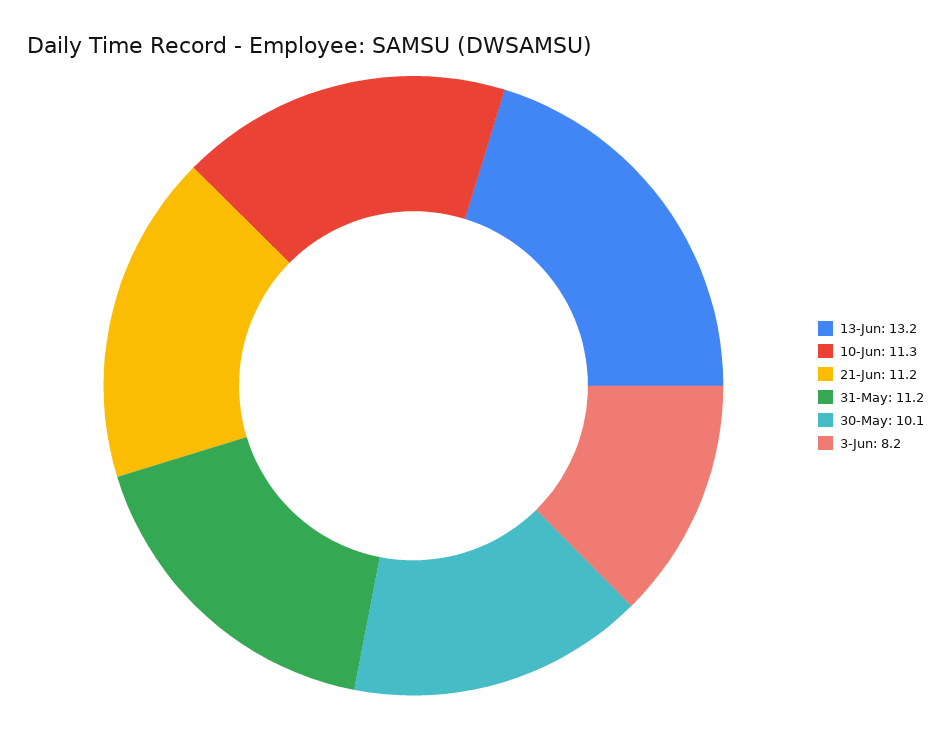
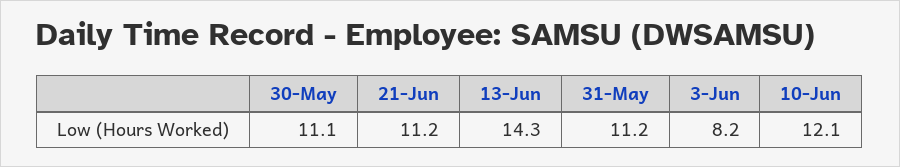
13-Jun: 13.2 -> 14.3
10-Jun: 11.3 -> 12.1
30-May: 10.1 -> 11.1

